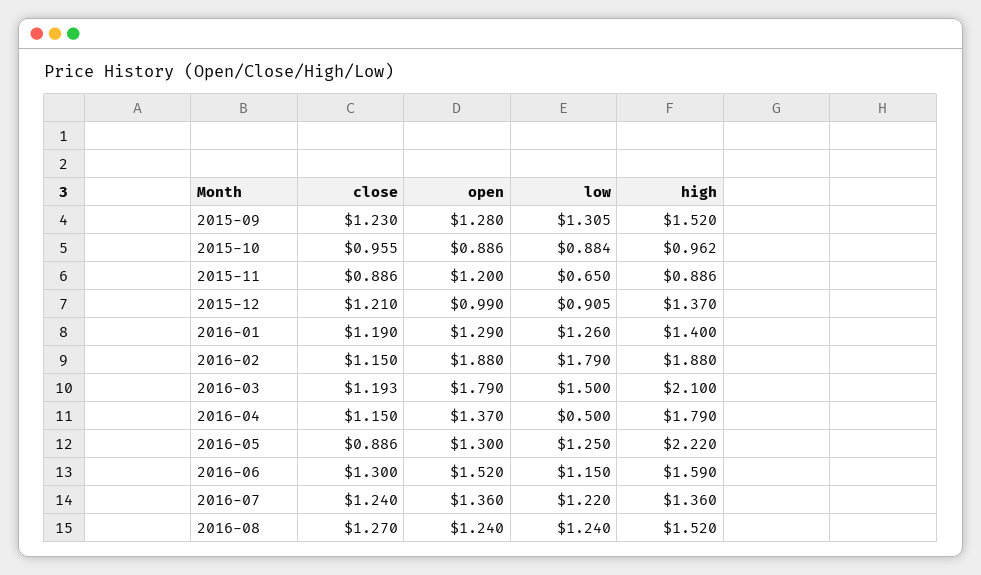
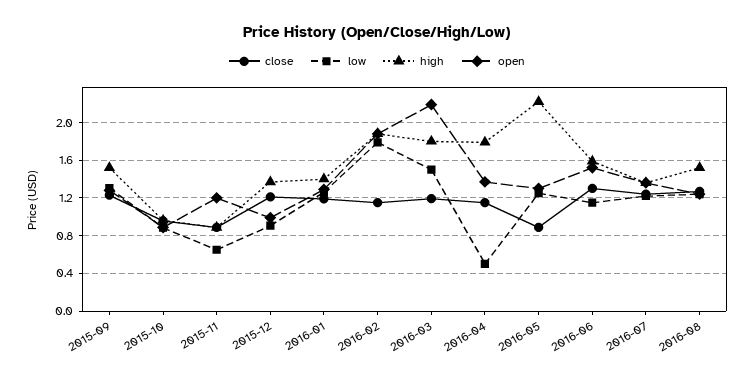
open, 2016-03: 1.79 -> 2.2
high, 2016-03: 2.1 -> 1.8

